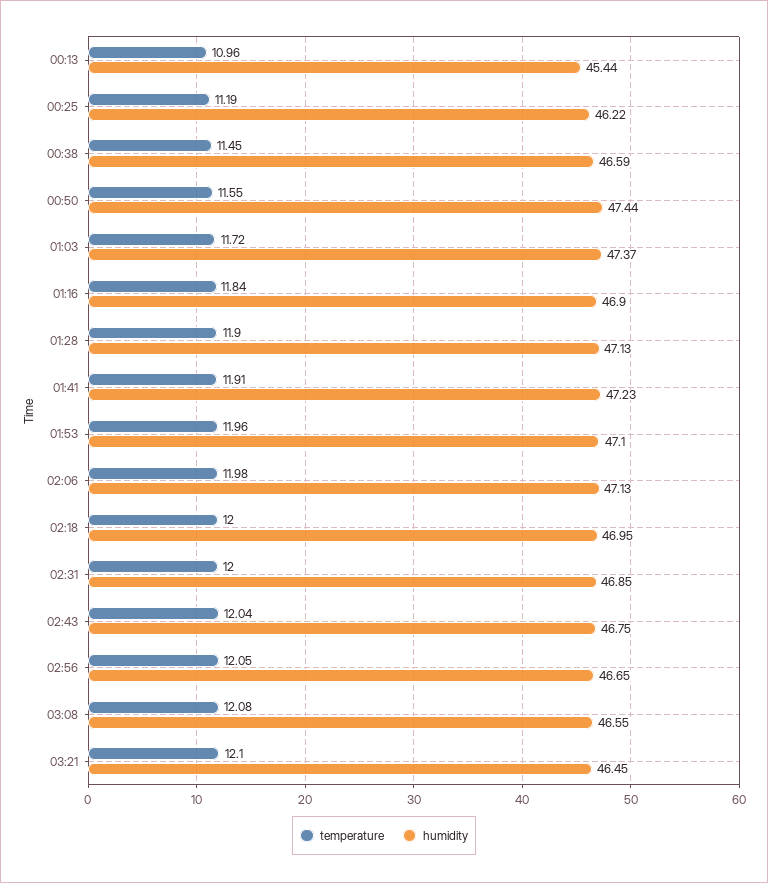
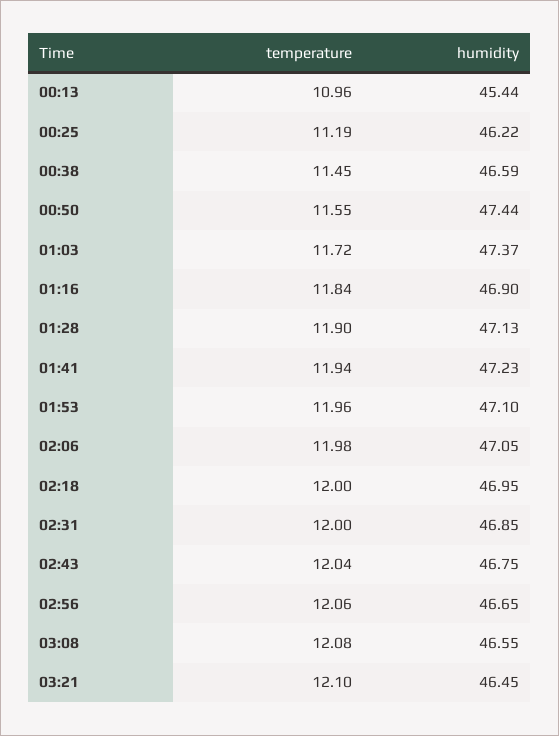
temperature, 01:41: 11.91 -> 11.94
humidity, 02:06: 47.13 -> 47.05
temperature, 02:56: 12.05 -> 12.06

